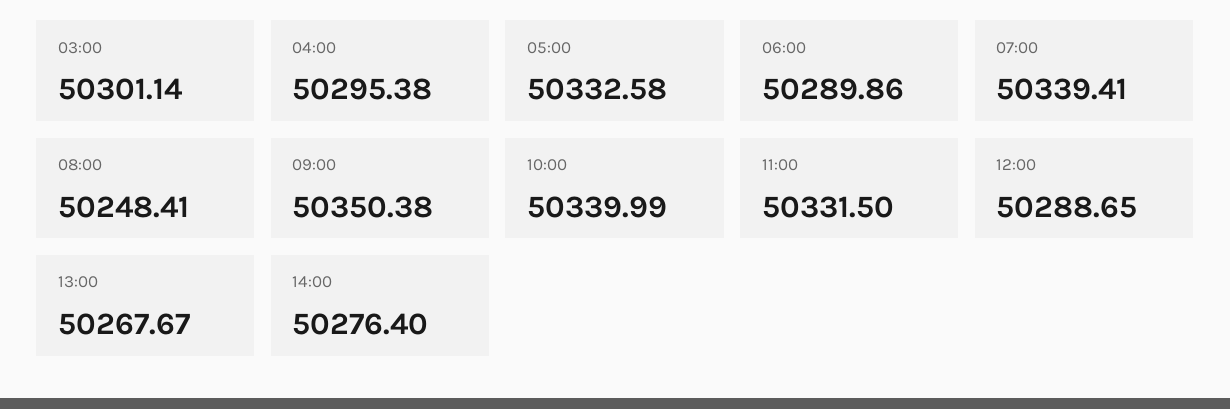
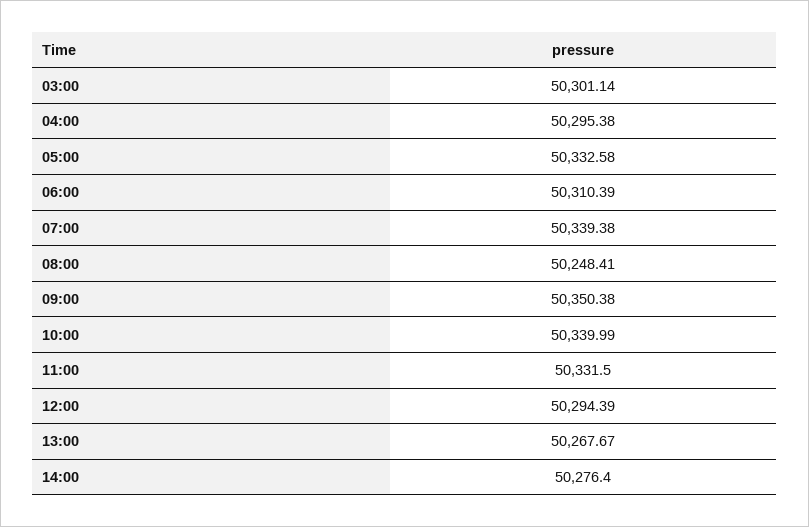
06:00: 50289.86 -> 50310.39
07:00: 50339.41 -> 50339.38
12:00: 50288.65 -> 50294.39

